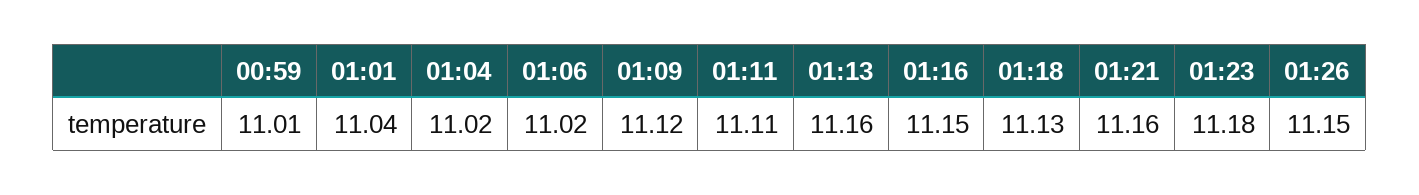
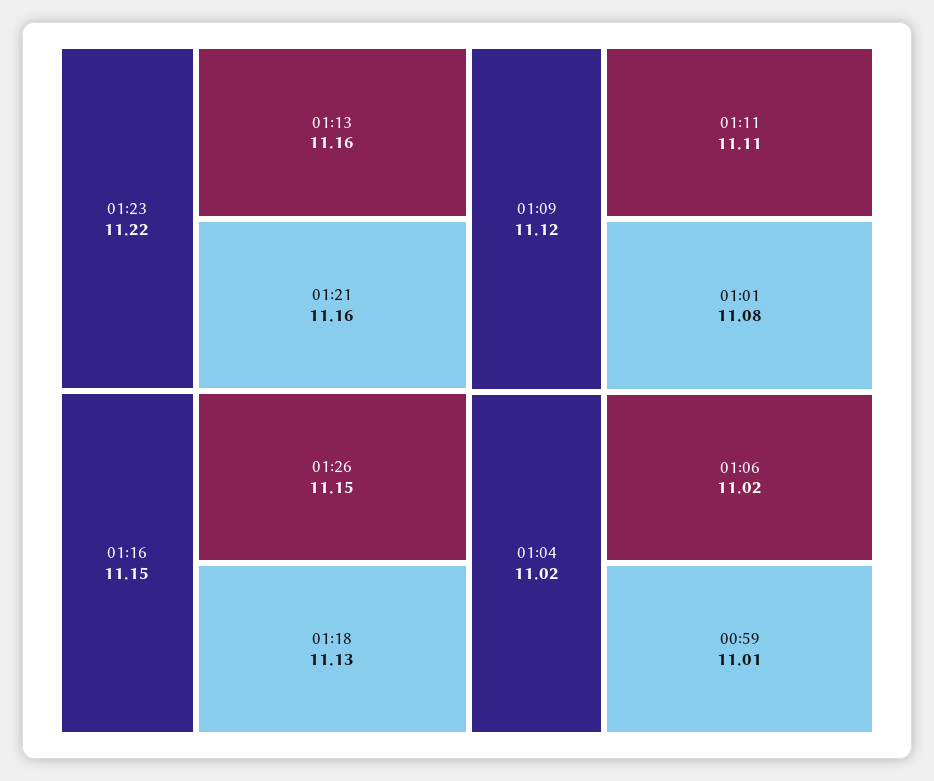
01:01: 11.04 -> 11.08
01:23: 11.18 -> 11.22

